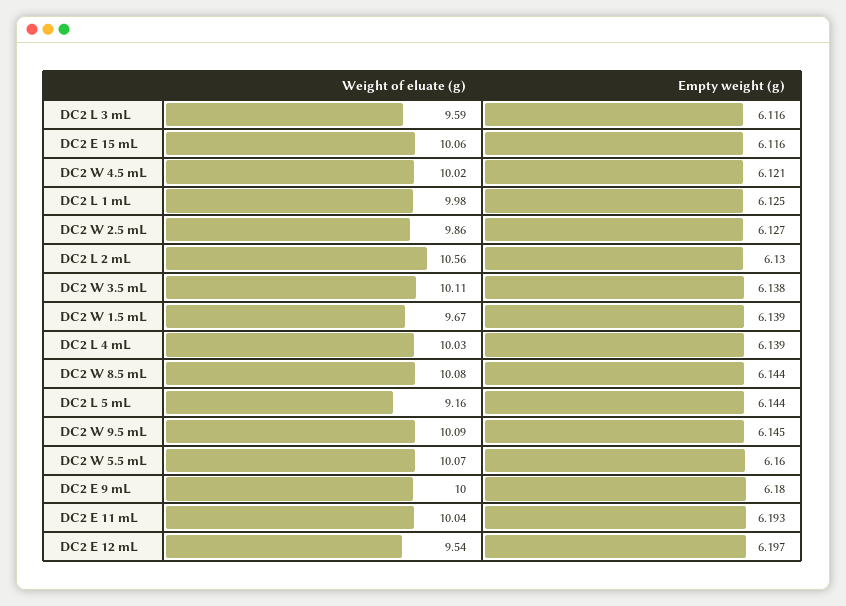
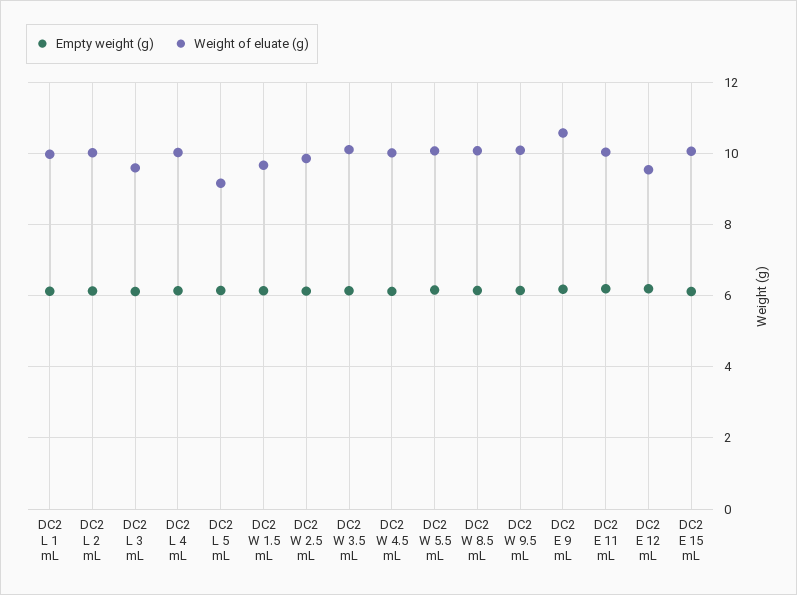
Weight of eluate (g), DC2 L 2 mL: 10.56 -> 10
Weight of eluate (g), DC2 E 9 mL: 10 -> 10.6

